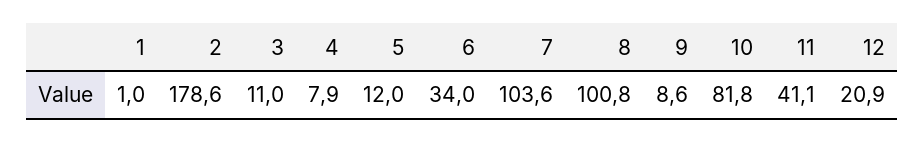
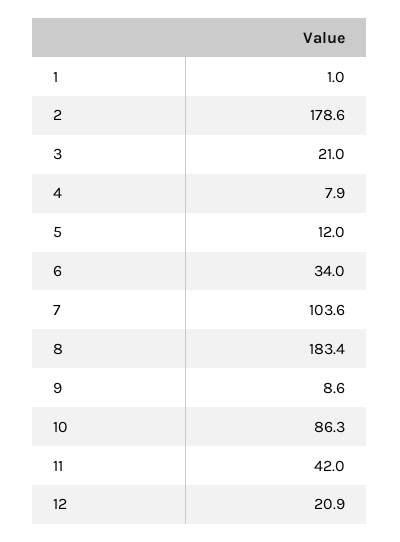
3: 11 -> 21
8: 100.8 -> 183.4
10: 81.8 -> 86.3
11: 41.1 -> 42

